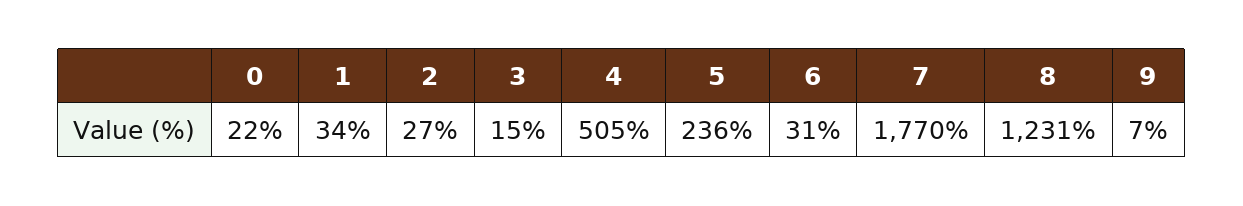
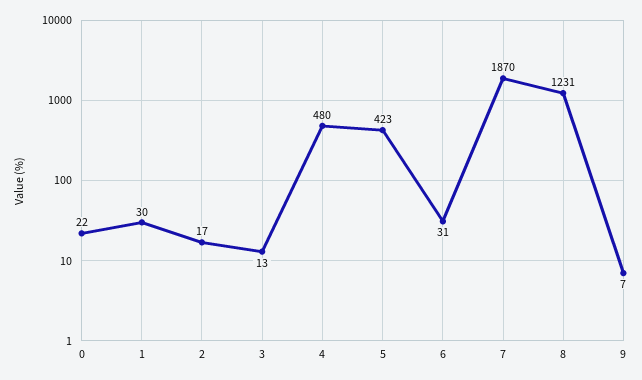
1: 34 -> 30
2: 27 -> 17
3: 15 -> 13
4: 505 -> 480
5: 236 -> 423
7: 1770 -> 1870

